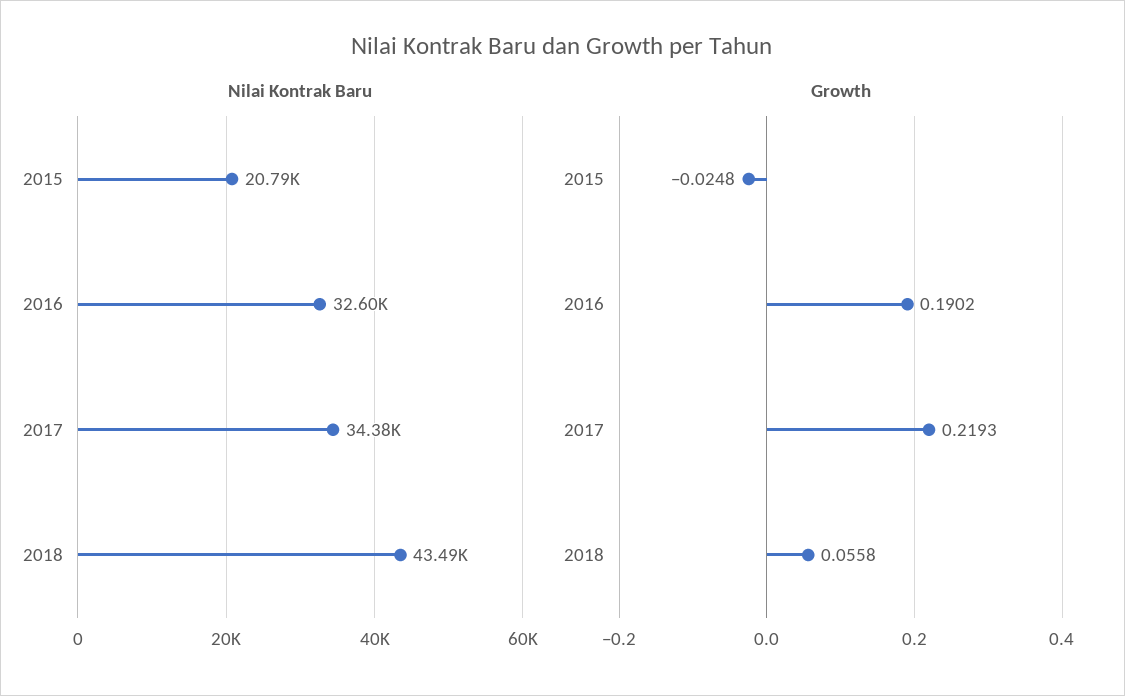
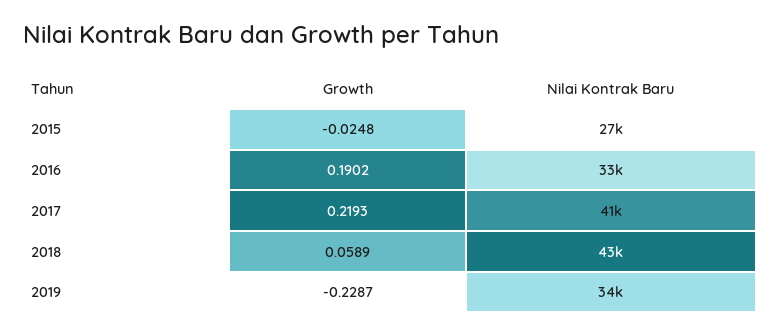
Nilai Kontrak Baru, 2015: 20790 -> 27000
Nilai Kontrak Baru, 2017: 34380 -> 41000
Growth, 2018: 0.0558 -> 0.0589
Growth, 2019: none -> -0.2287
Nilai Kontrak Baru, 2019: none -> 34000

